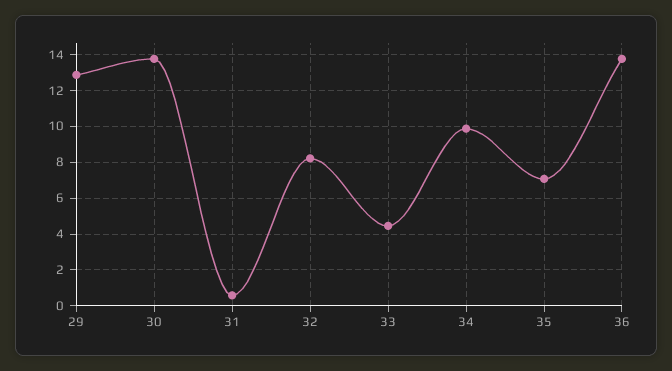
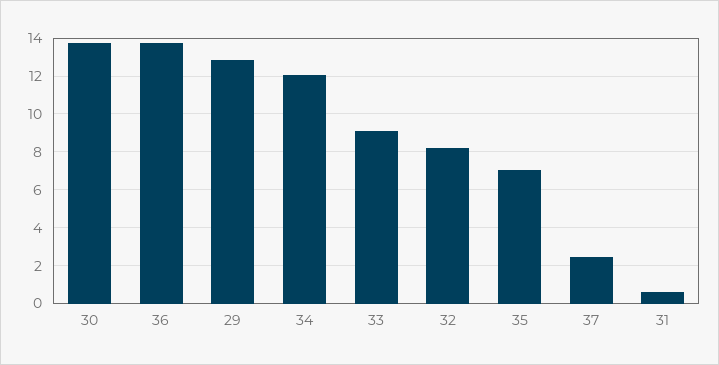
33: 4.5 -> 9
34: 10 -> 12
37: none -> 2.5

